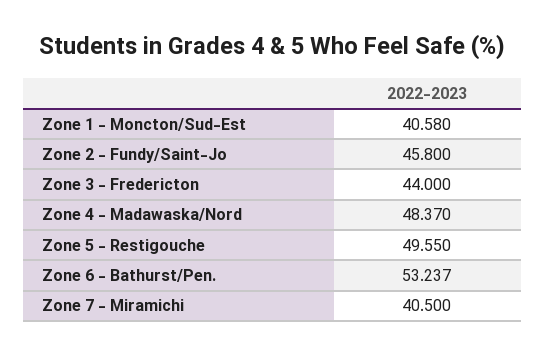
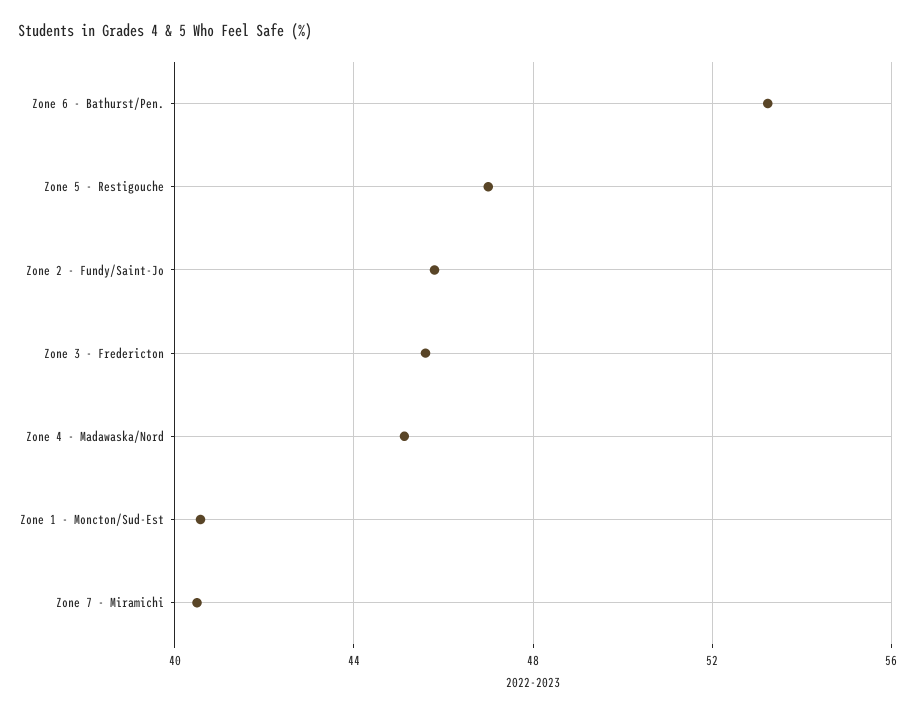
Zone 3 - Fredericton: 44 -> 45.5
Zone 4 - Madawaska/Nord: 48.37 -> 45
Zone 5 - Restigouche: 49.55 -> 47

